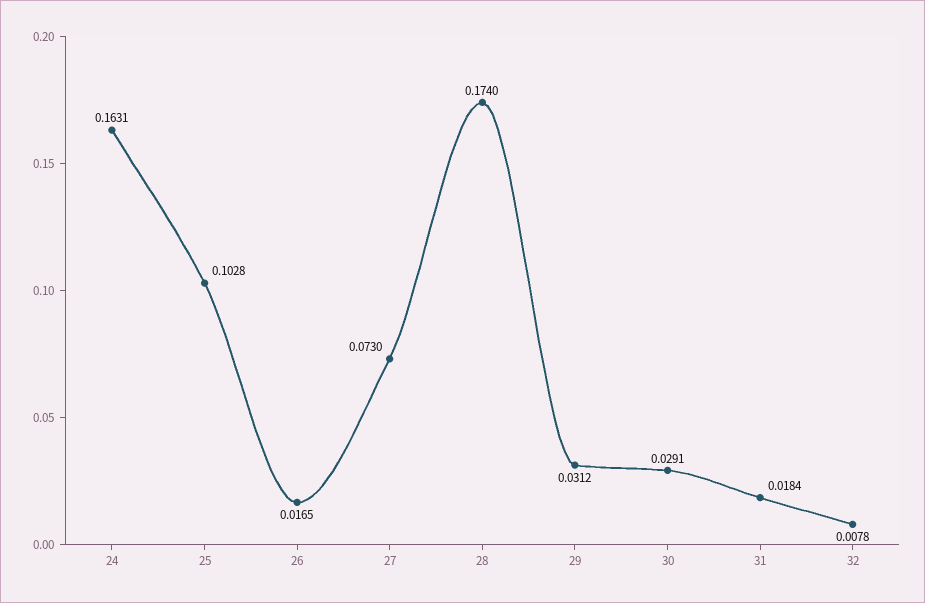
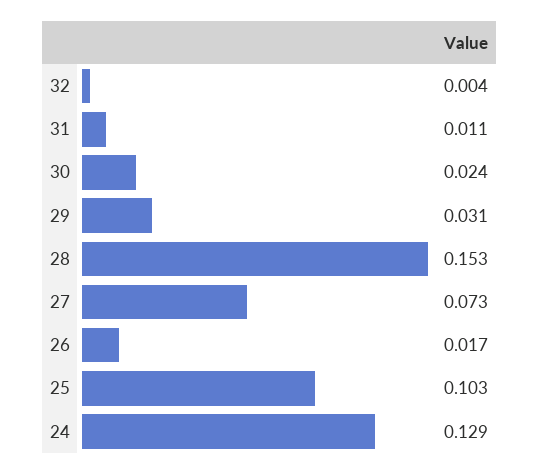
24: 0.1631 -> 0.129
28: 0.174 -> 0.153
30: 0.0291 -> 0.024
31: 0.0184 -> 0.011
32: 0.0078 -> 0.004

